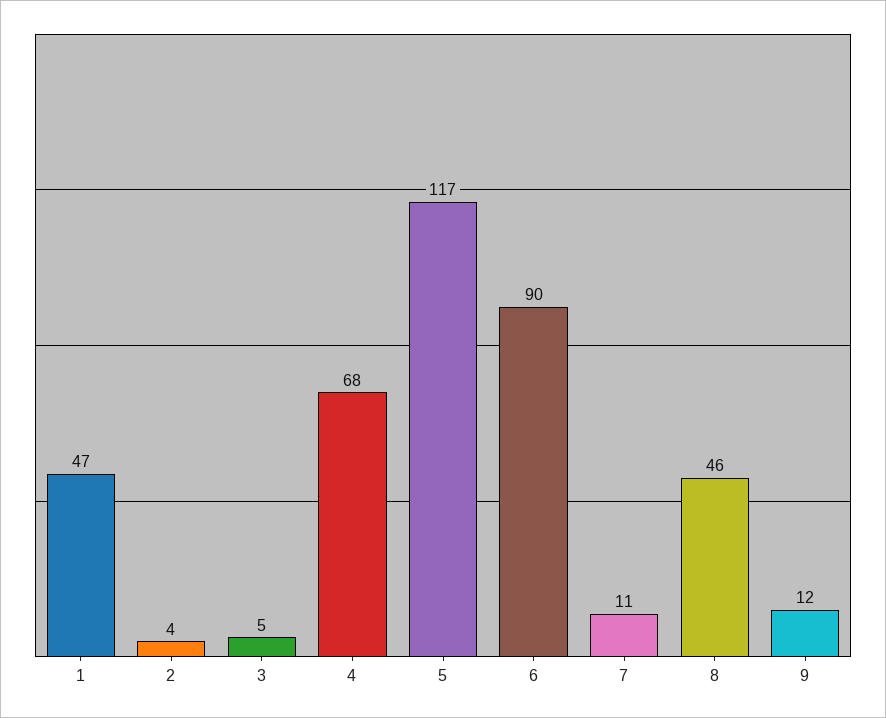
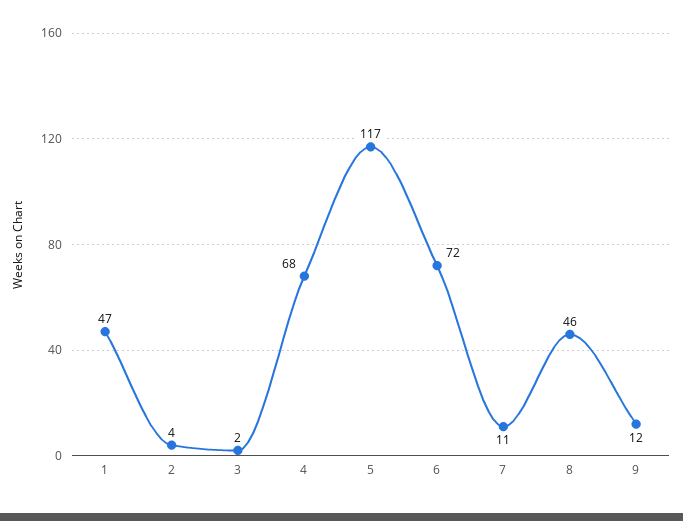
3: 5 -> 2
6: 90 -> 72

